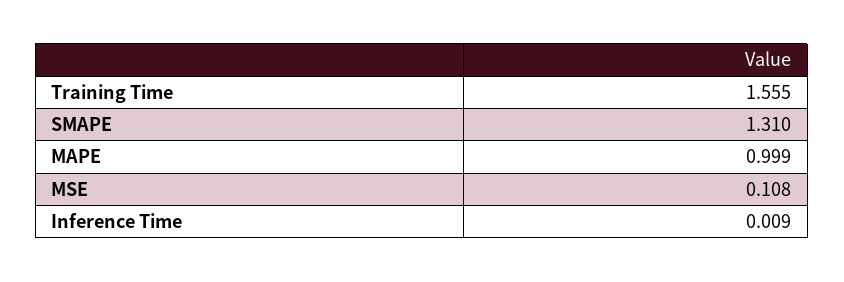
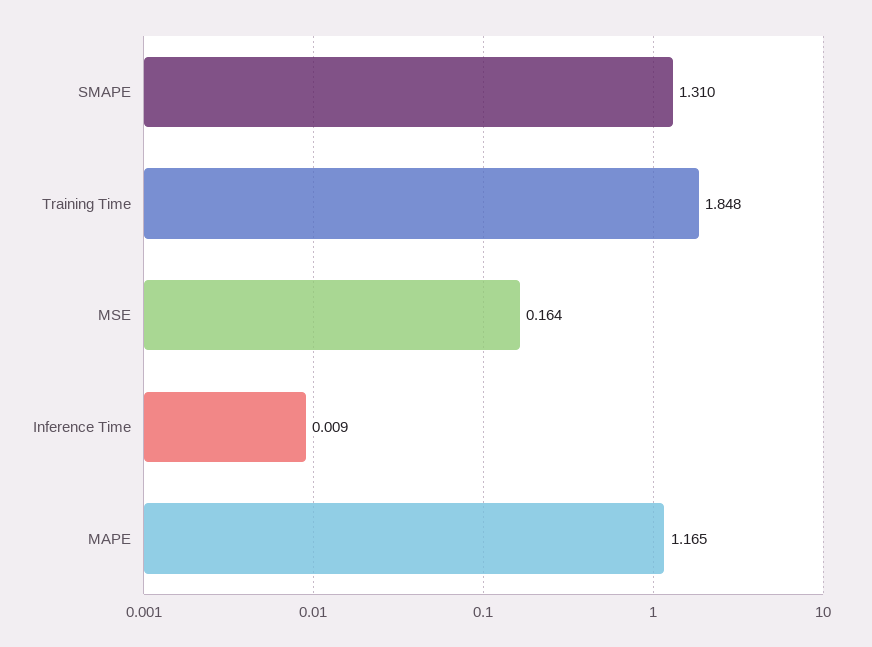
Training Time: 1.555 -> 1.848
MAPE: 0.999 -> 1.165
MSE: 0.108 -> 0.164

